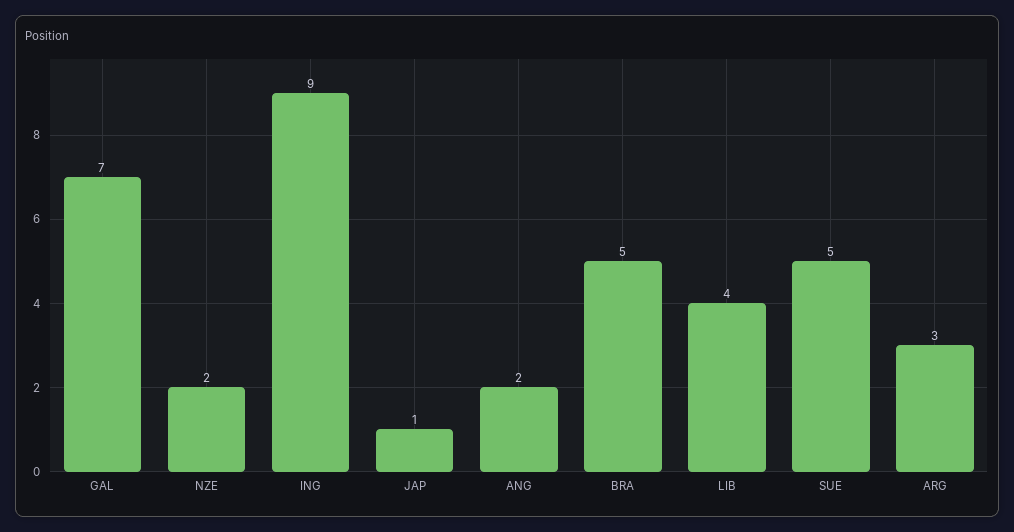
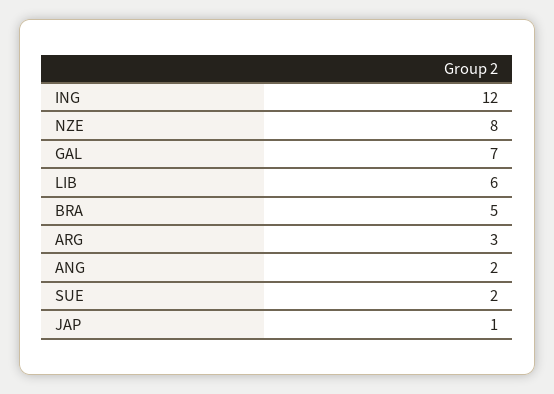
NZE: 2 -> 8
ING: 9 -> 12
LIB: 4 -> 6
SUE: 5 -> 2

